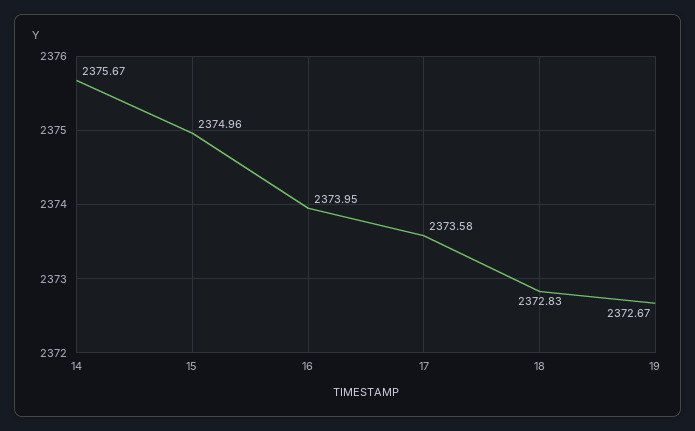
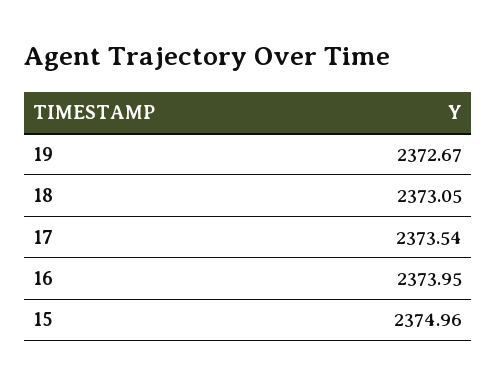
14: 2375.67 -> none
17: 2373.58 -> 2373.54
18: 2372.83 -> 2373.05

